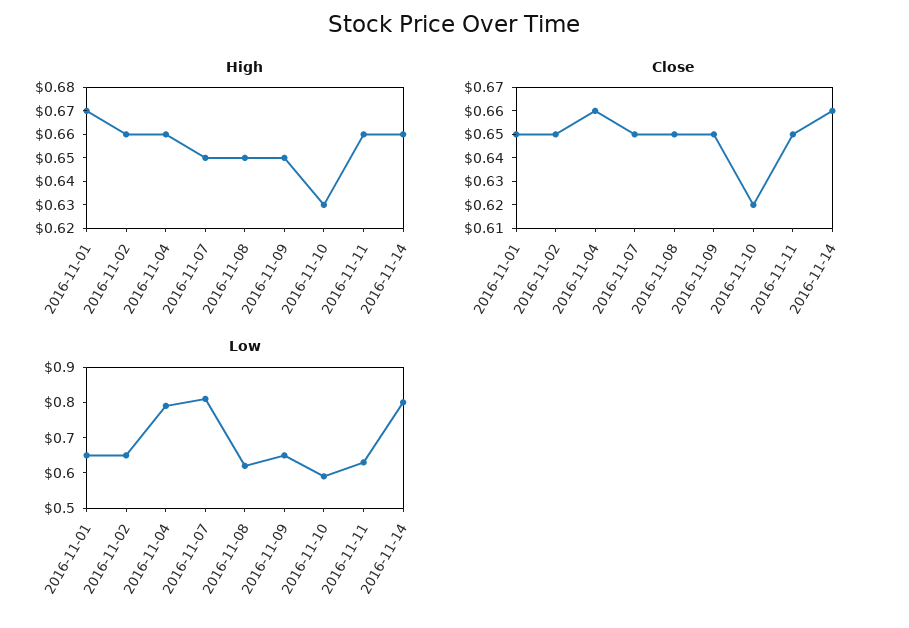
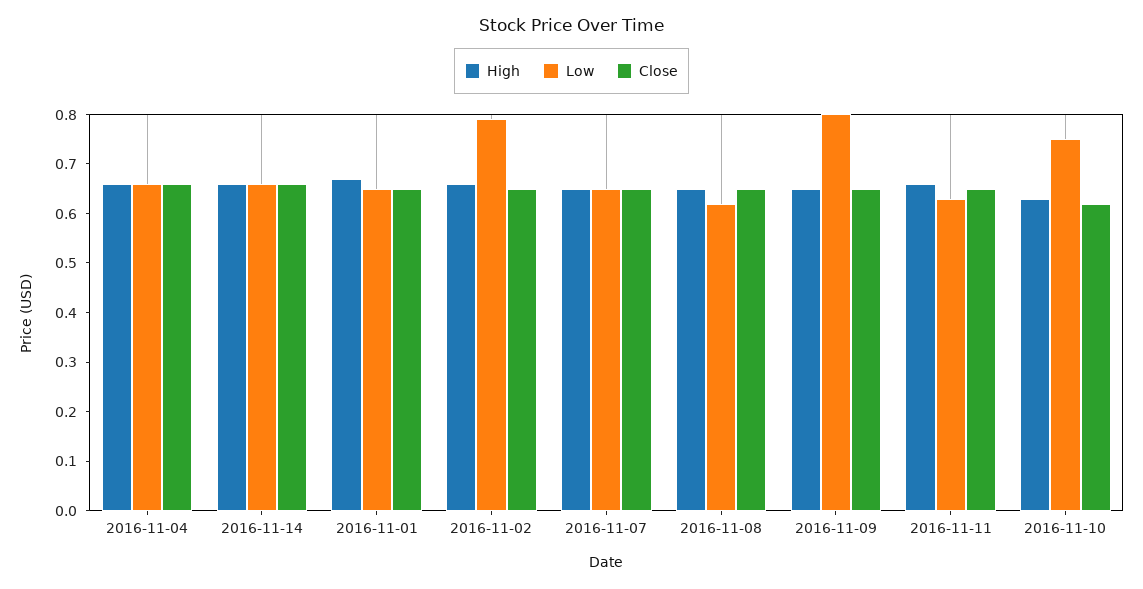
Low, 2016-11-02: 0.65 -> 0.8
Low, 2016-11-04: 0.8 -> 0.65
Low, 2016-11-07: 0.8 -> 0.65
Low, 2016-11-09: 0.65 -> 0.8
Low, 2016-11-10: 0.6 -> 0.75
Low, 2016-11-14: 0.8 -> 0.65

